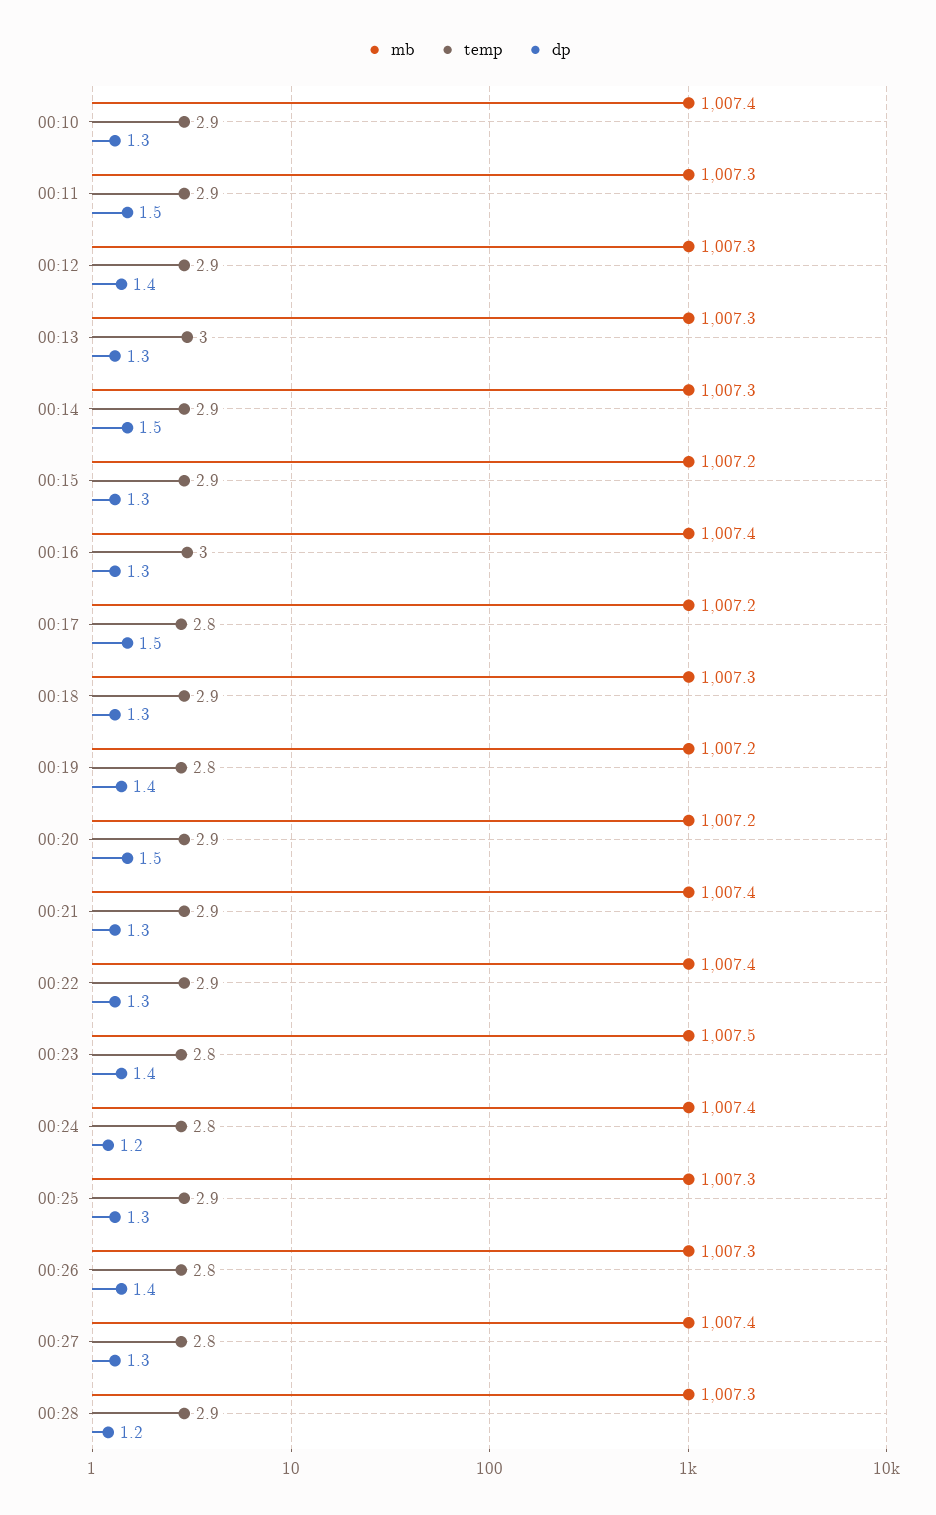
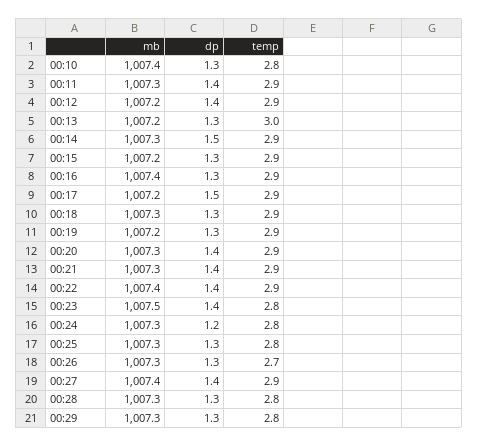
temp, 00:10: 2.9 -> 2.8
dp, 00:11: 1.5 -> 1.4
mb, 00:12: 1007.3 -> 1007.2
mb, 00:13: 1007.3 -> 1007.2
temp, 00:16: 3 -> 2.9
temp, 00:17: 2.8 -> 2.9
temp, 00:19: 2.8 -> 2.9
dp, 00:19: 1.4 -> 1.3
mb, 00:20: 1007.2 -> 1007.3
dp, 00:20: 1.5 -> 1.4
mb, 00:21: 1007.4 -> 1007.3
dp, 00:21: 1.3 -> 1.4
dp, 00:22: 1.3 -> 1.4
mb, 00:24: 1007.4 -> 1007.3
temp, 00:25: 2.9 -> 2.8
temp, 00:26: 2.8 -> 2.7
dp, 00:26: 1.4 -> 1.3
temp, 00:27: 2.8 -> 2.9
dp, 00:27: 1.3 -> 1.4
temp, 00:28: 2.9 -> 2.8
dp, 00:28: 1.2 -> 1.3
mb, 00:29: none -> 1007.3
dp, 00:29: none -> 1.3
temp, 00:29: none -> 2.8

